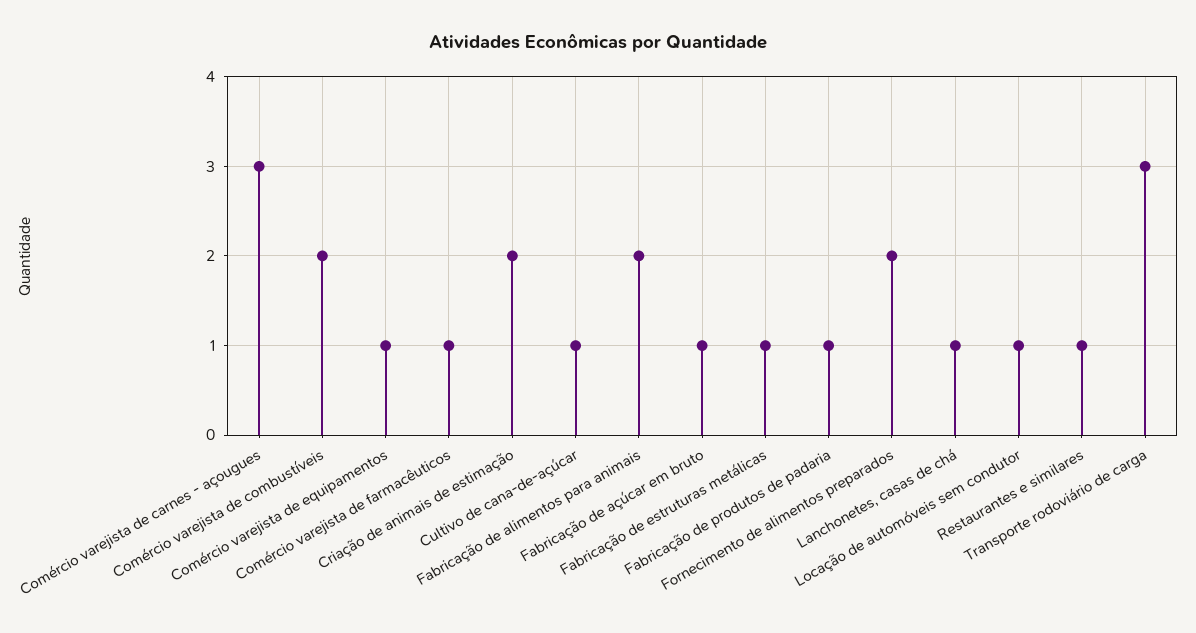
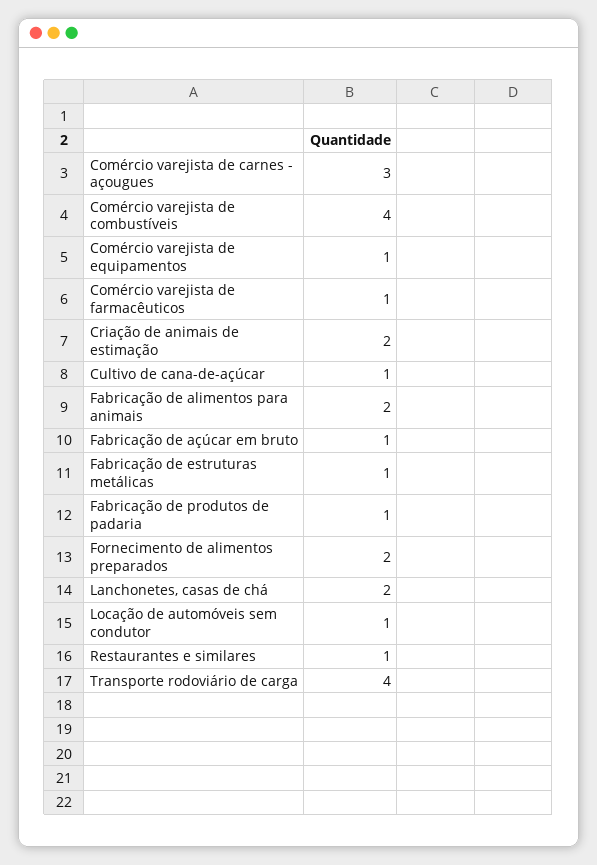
Comércio varejista de combustíveis: 2 -> 4
Lanchonetes, casas de chá: 1 -> 2
Transporte rodoviário de carga: 3 -> 4

